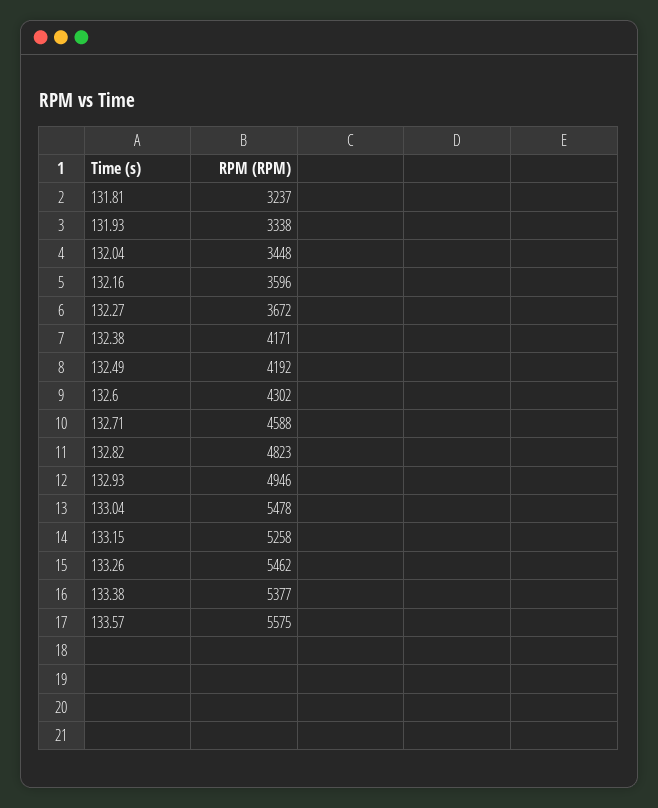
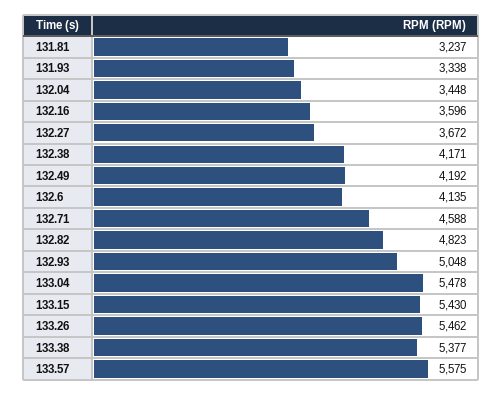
132.6: 4302 -> 4135
132.93: 4946 -> 5048
133.15: 5258 -> 5430

